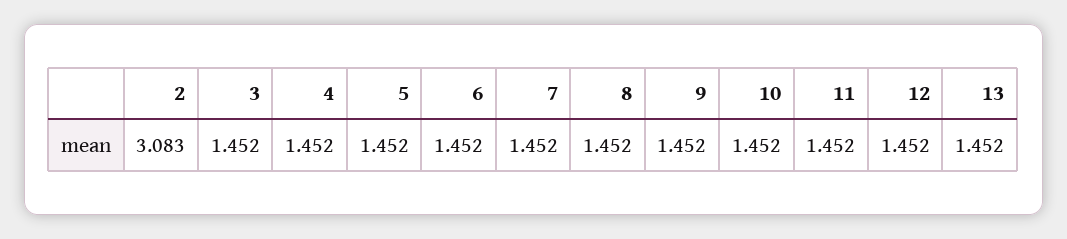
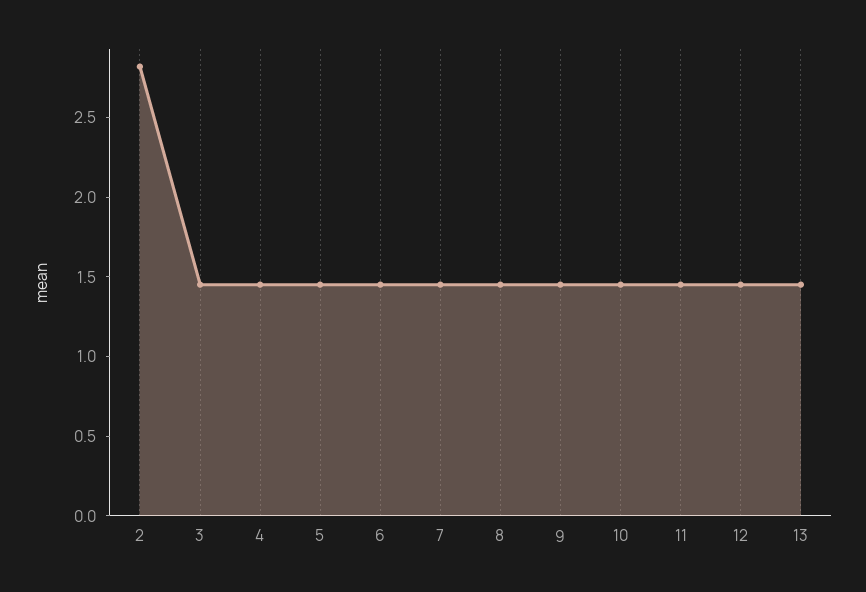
2: 3.083 -> 2.8

